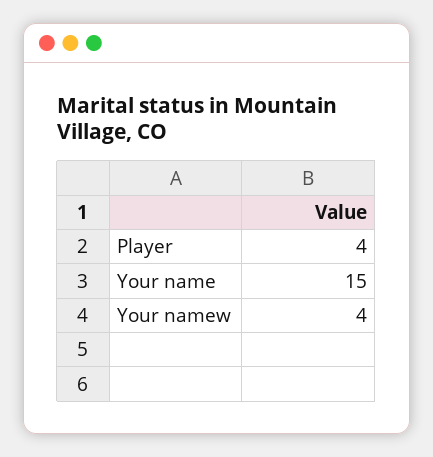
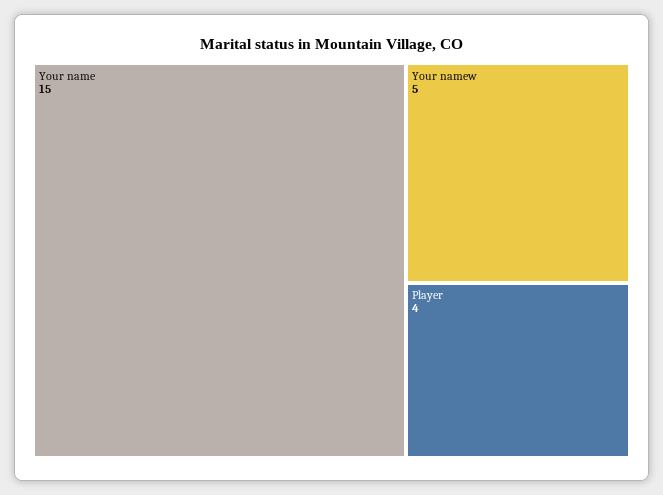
Your namew: 4 -> 5

